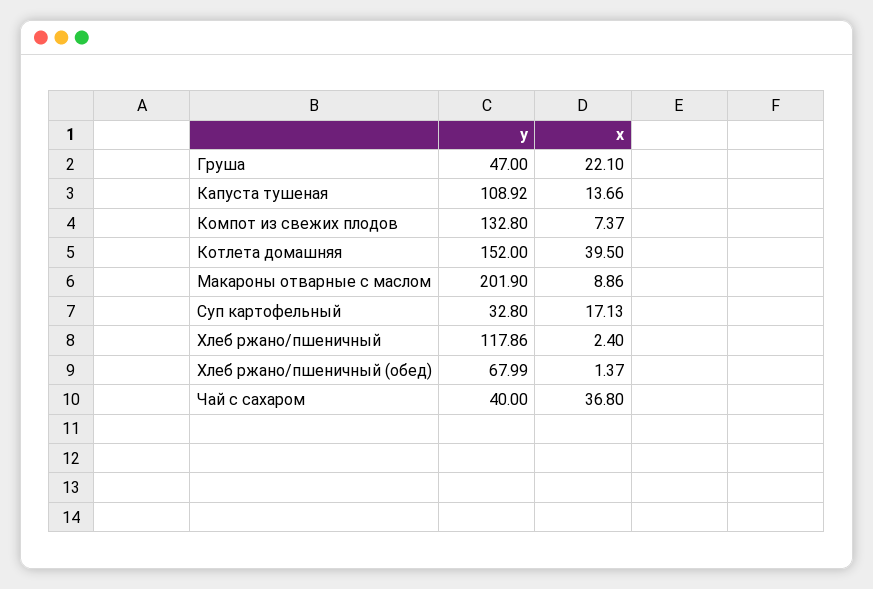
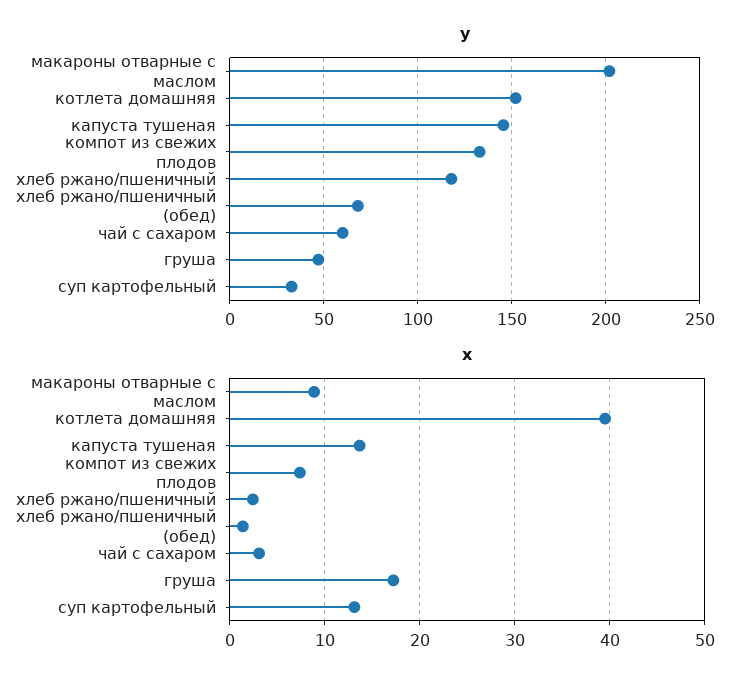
x, Груша: 22.1 -> 17
y, Капуста тушеная: 108.92 -> 145
x, Суп картофельный: 17.13 -> 13
y, Чай с сахаром: 40 -> 60
x, Чай с сахаром: 36.8 -> 3

